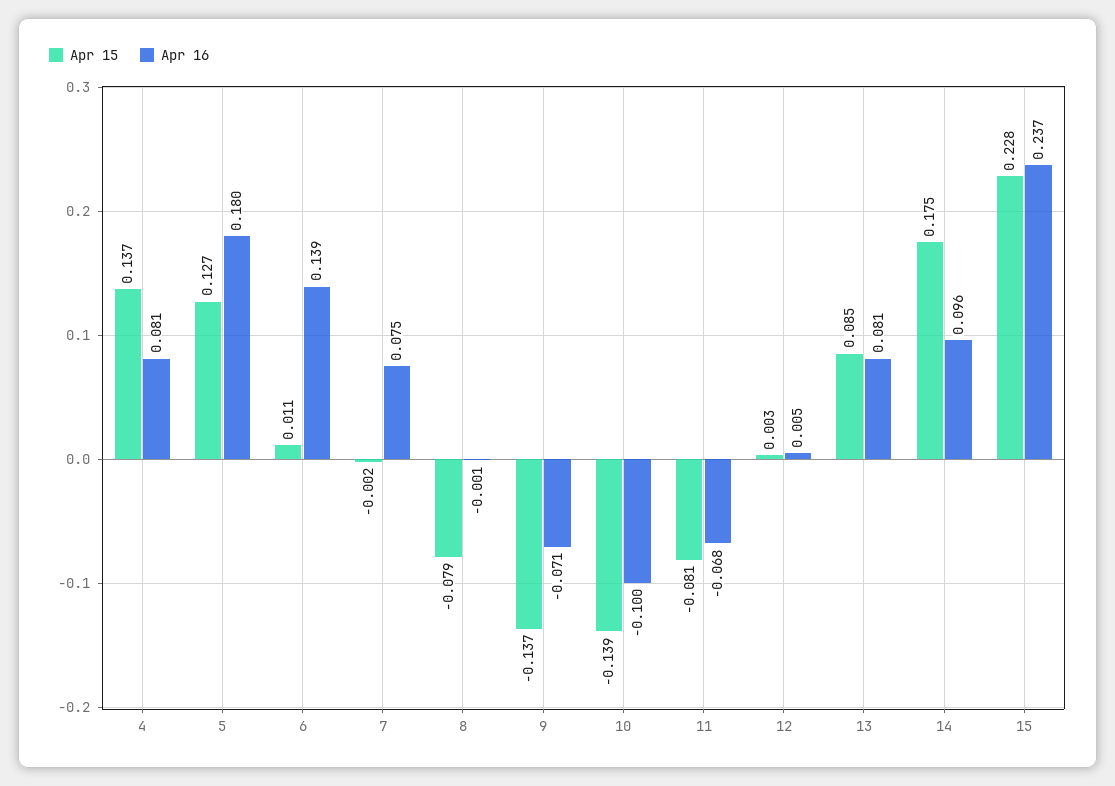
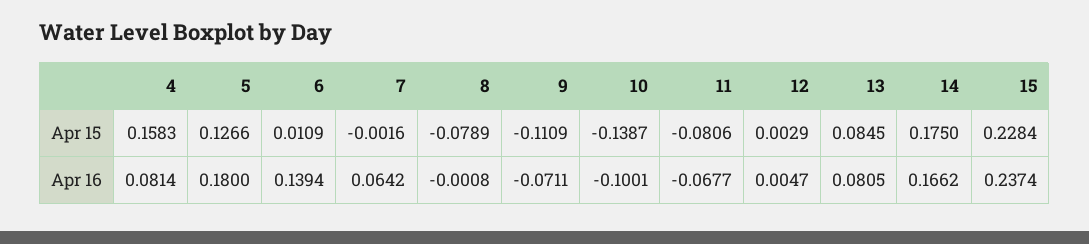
Apr 15, 4: 0.137 -> 0.1583
Apr 16, 7: 0.075 -> 0.0642
Apr 15, 9: -0.137 -> -0.1109
Apr 16, 14: 0.096 -> 0.1662

